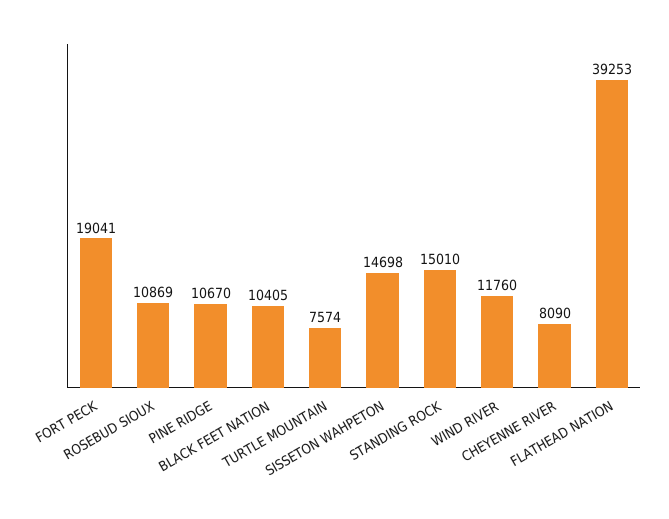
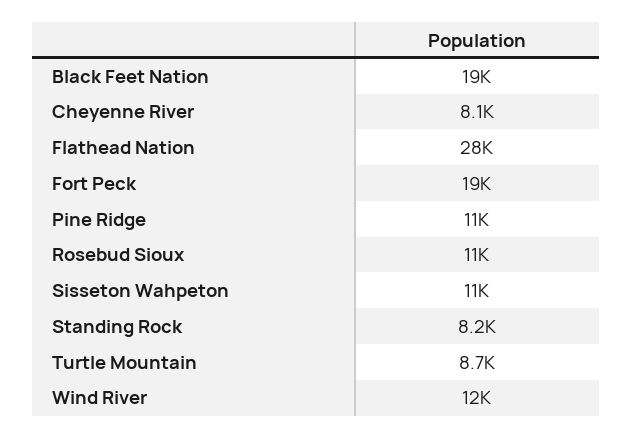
BLACK FEET NATION: 10405 -> 19000
TURTLE MOUNTAIN: 7574 -> 8700
SISSETON WAHPETON: 14698 -> 11000
STANDING ROCK: 15010 -> 8200
FLATHEAD NATION: 39253 -> 28000

